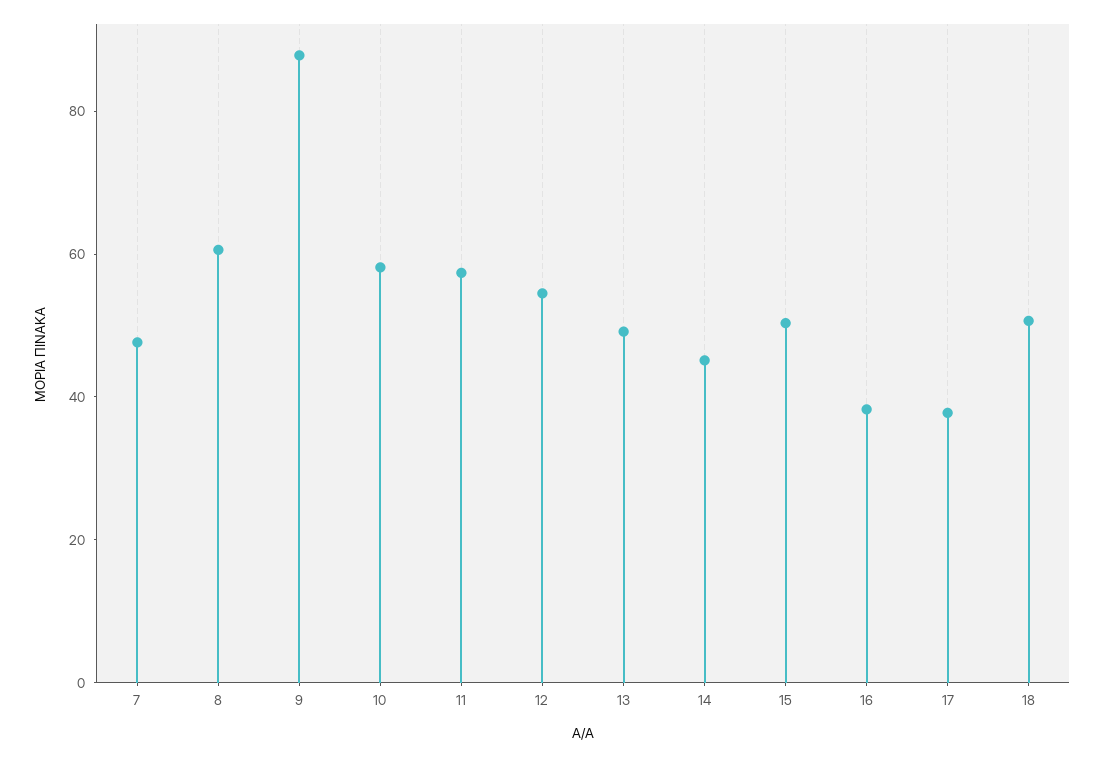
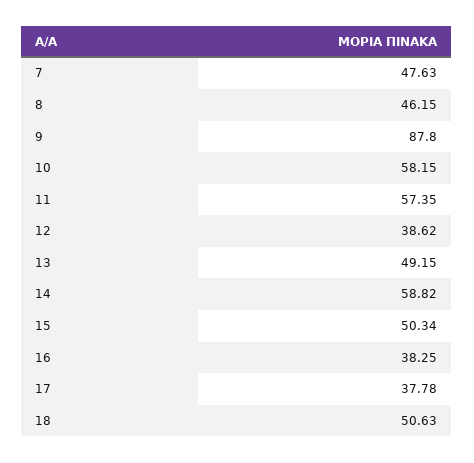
8: 60 -> 46.15
12: 55 -> 38.62
14: 45 -> 58.82

